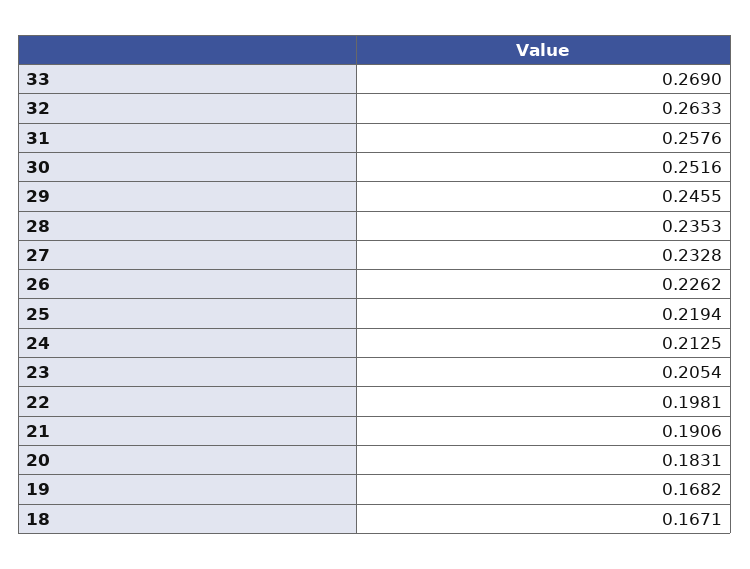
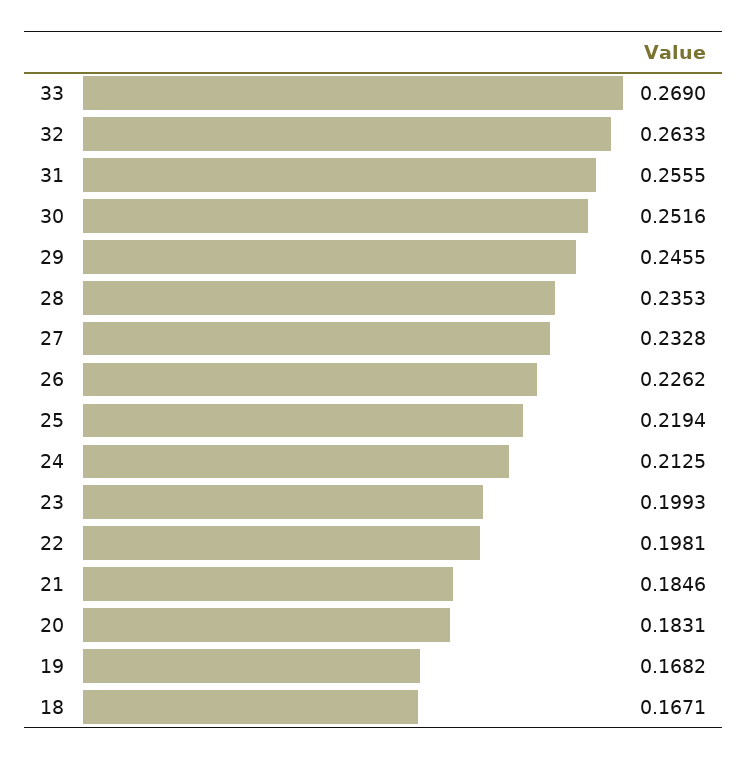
31: 0.2576 -> 0.2555
23: 0.2054 -> 0.1993
21: 0.1906 -> 0.1846

